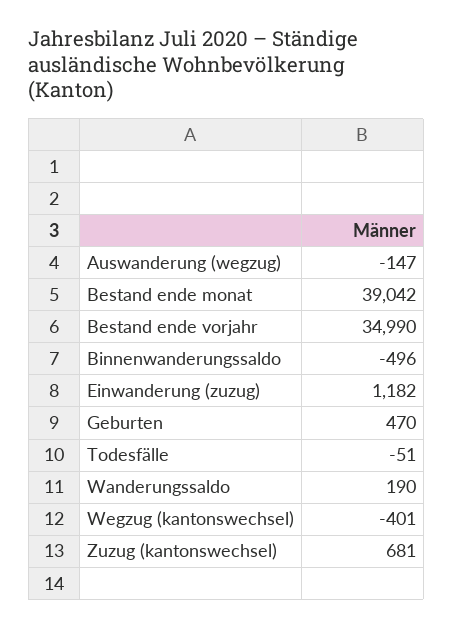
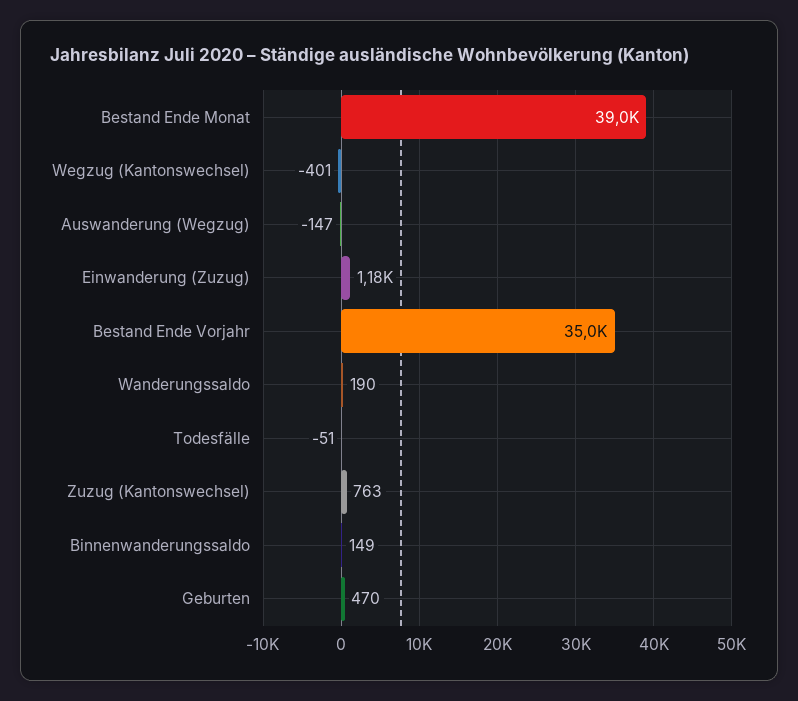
Binnenwanderungssaldo: -496 -> 149
Zuzug (kantonswechsel): 681 -> 763

